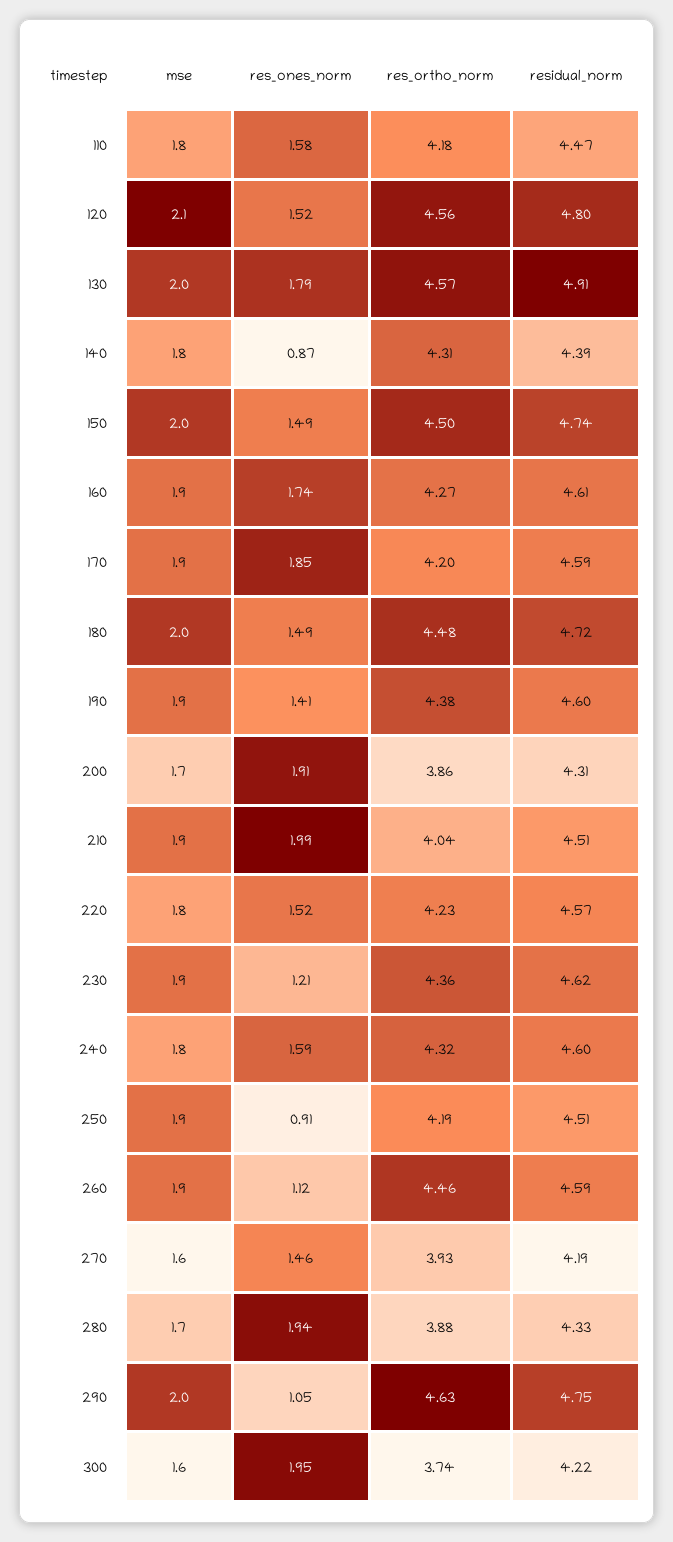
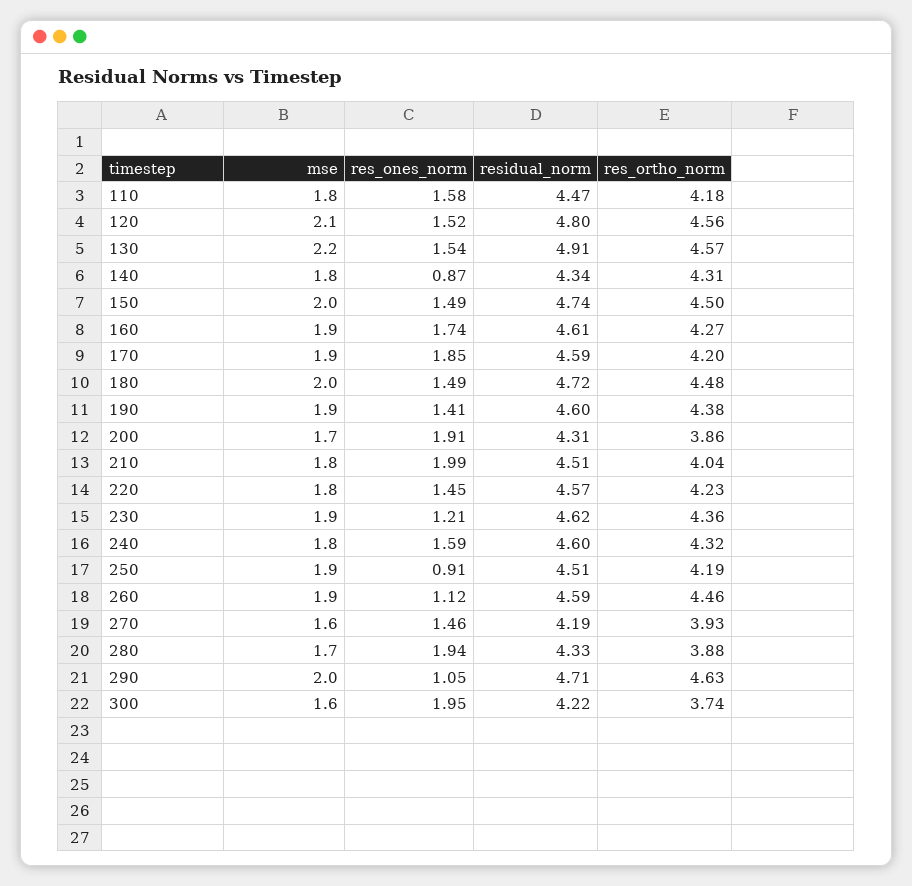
mse, 130: 2 -> 2.2
res_ones_norm, 130: 1.79 -> 1.54
residual_norm, 140: 4.39 -> 4.34
mse, 210: 1.9 -> 1.8
res_ones_norm, 220: 1.52 -> 1.45
residual_norm, 290: 4.75 -> 4.71

